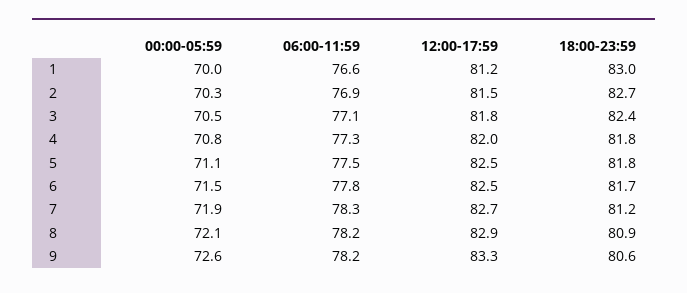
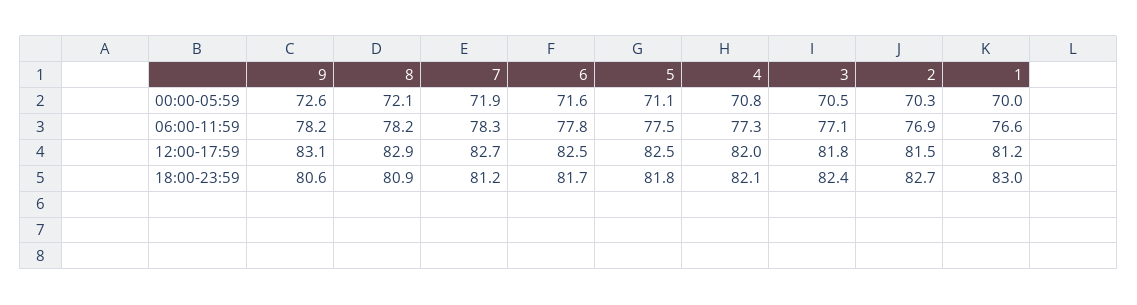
18:00-23:59, 4: 81.8 -> 82.1
00:00-05:59, 6: 71.5 -> 71.6
12:00-17:59, 9: 83.3 -> 83.1

